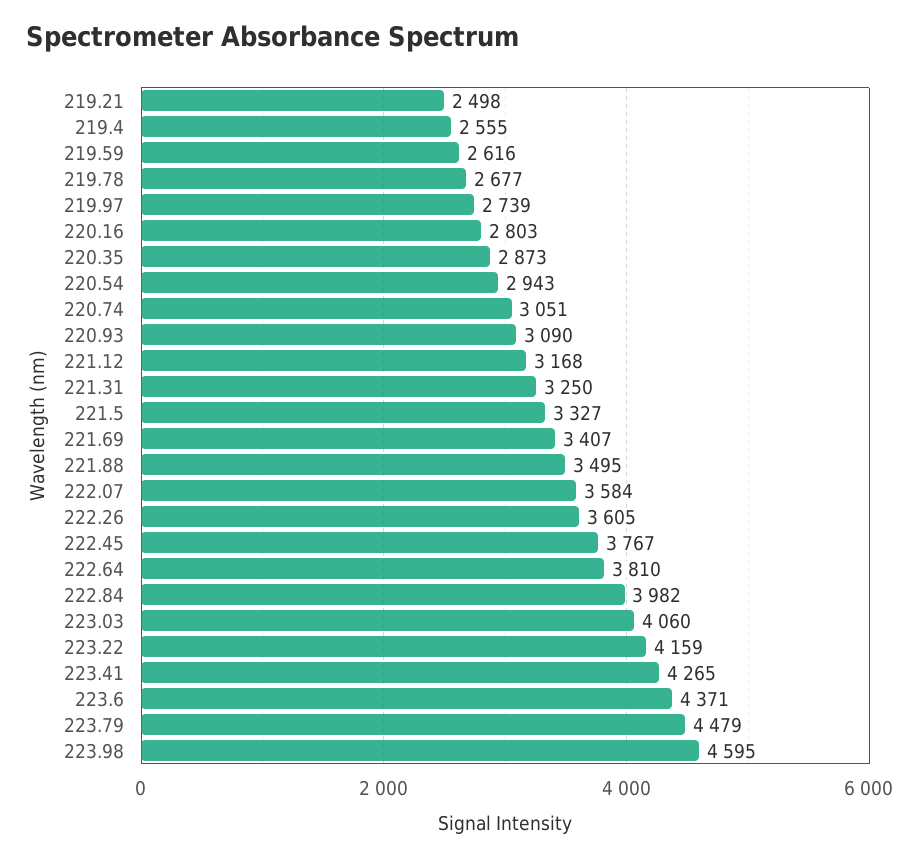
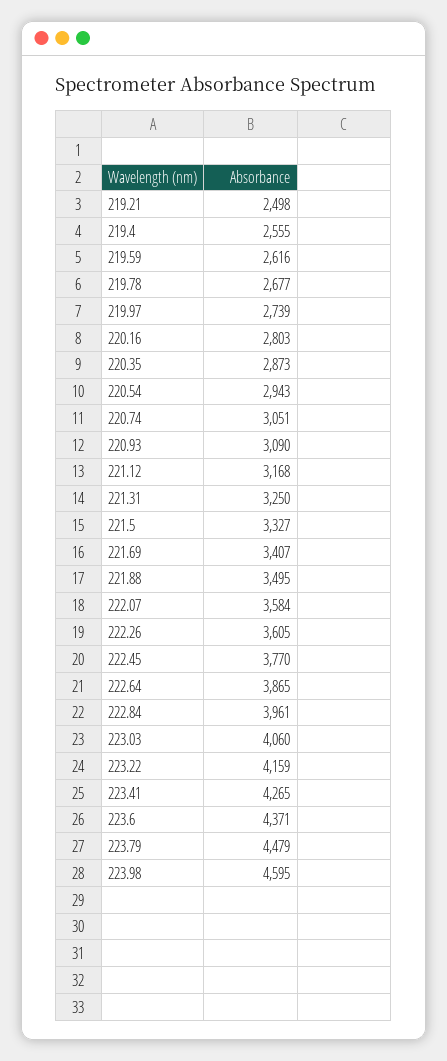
222.45: 3767 -> 3770
222.64: 3810 -> 3865
222.84: 3982 -> 3961

